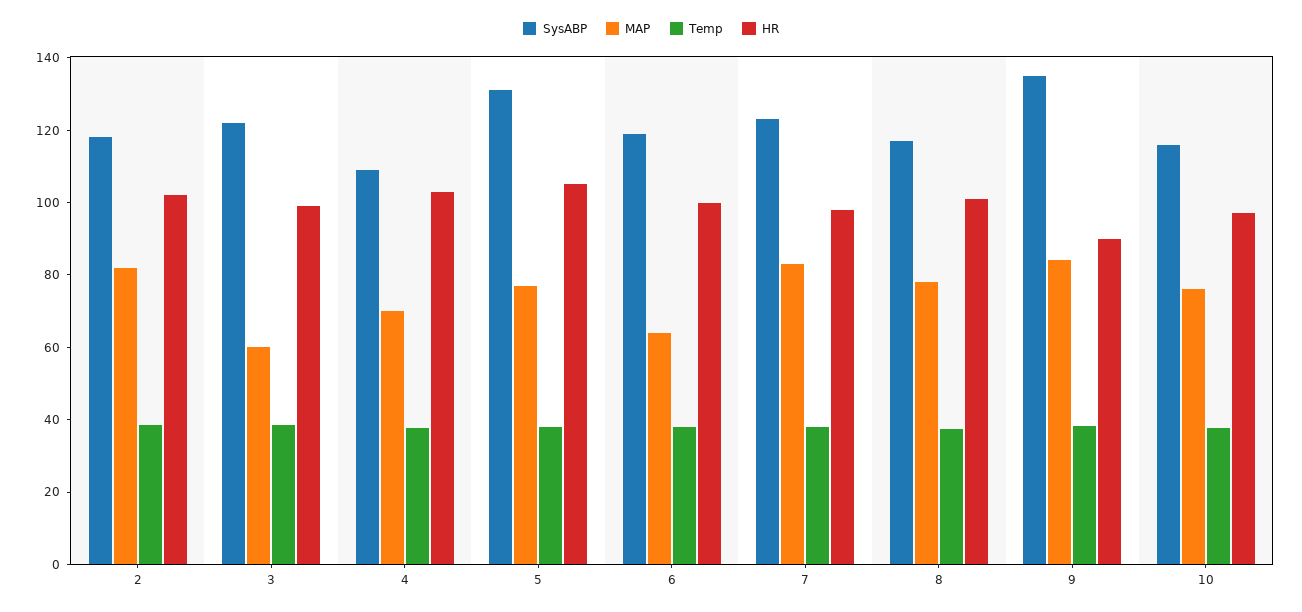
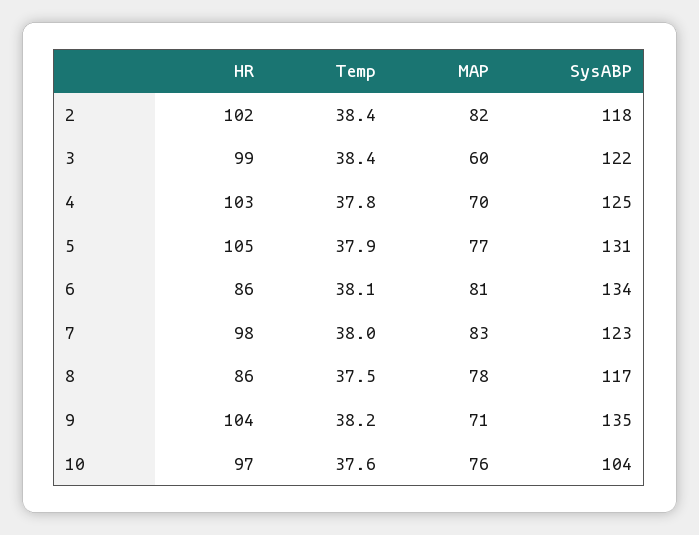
SysABP, 4: 110 -> 125
SysABP, 6: 120 -> 134
MAP, 6: 65 -> 81
HR, 6: 100 -> 86
HR, 8: 100 -> 86
MAP, 9: 85 -> 71
HR, 9: 90 -> 104
SysABP, 10: 115 -> 104

